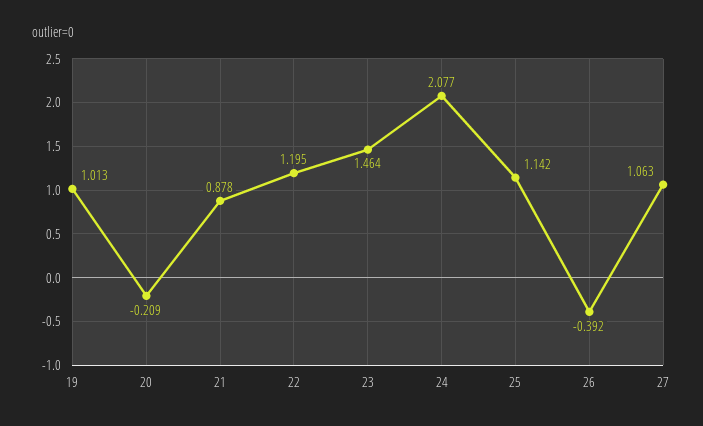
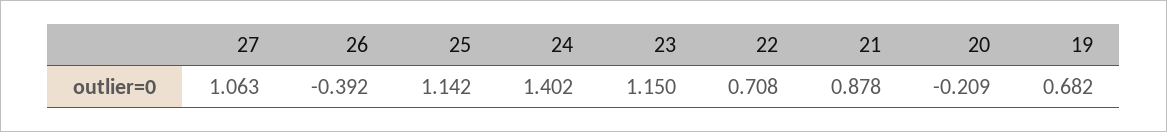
19: 1.013 -> 0.682
22: 1.195 -> 0.708
23: 1.464 -> 1.15
24: 2.077 -> 1.402

